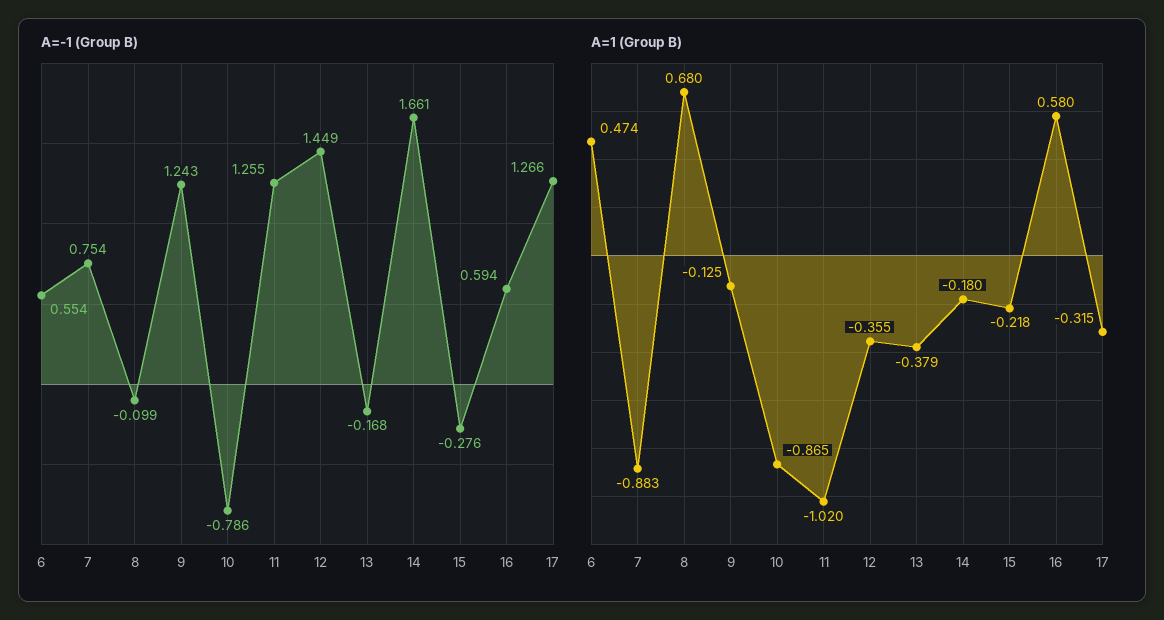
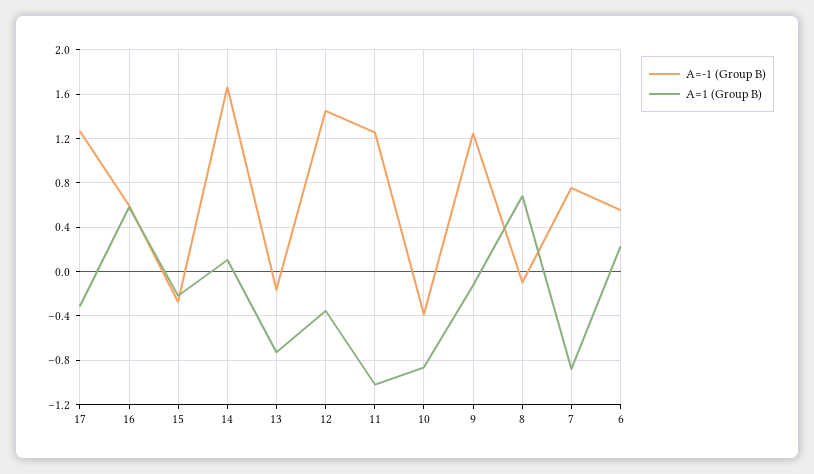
A=-1 (Group B), 10: -0.786 -> -0.4
A=1 (Group B), 6: 0.474 -> 0.2
A=1 (Group B), 13: -0.379 -> -0.7
A=1 (Group B), 14: -0.18 -> 0.1

